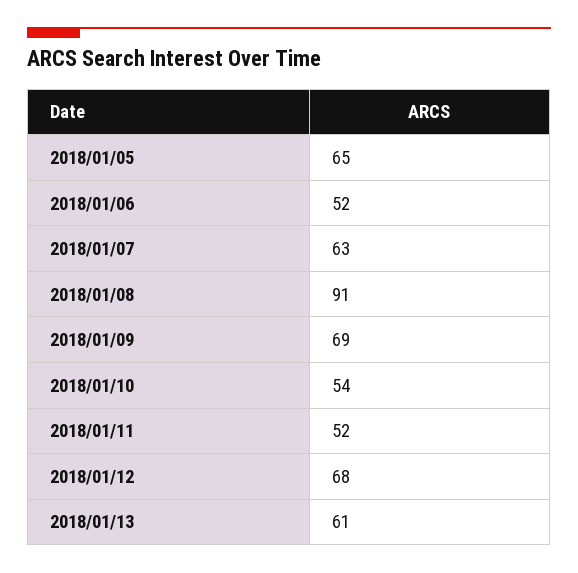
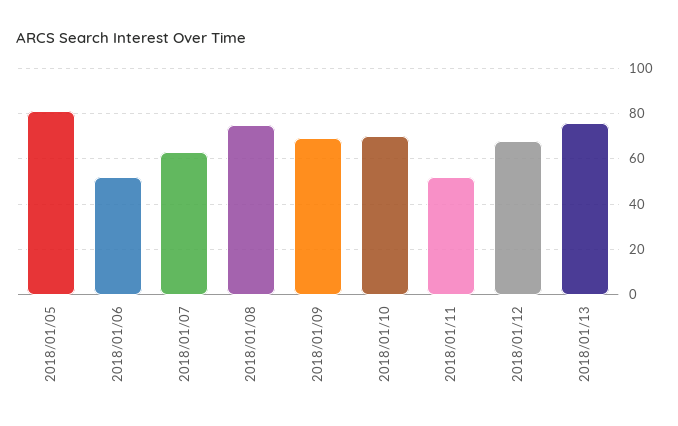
2018/01/05: 65 -> 80
2018/01/08: 91 -> 75
2018/01/10: 54 -> 70
2018/01/13: 61 -> 75

